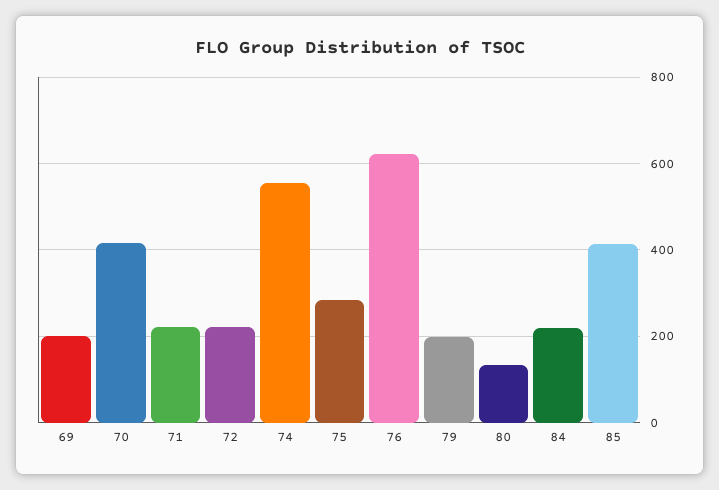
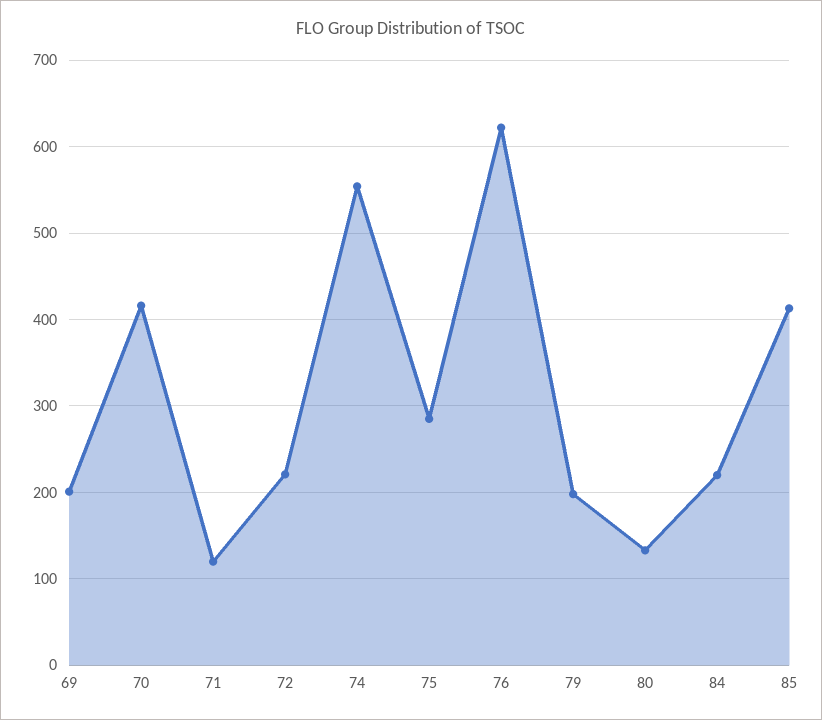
71: 220 -> 120

